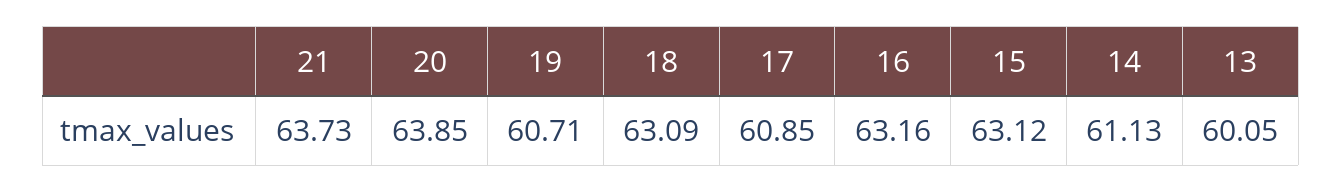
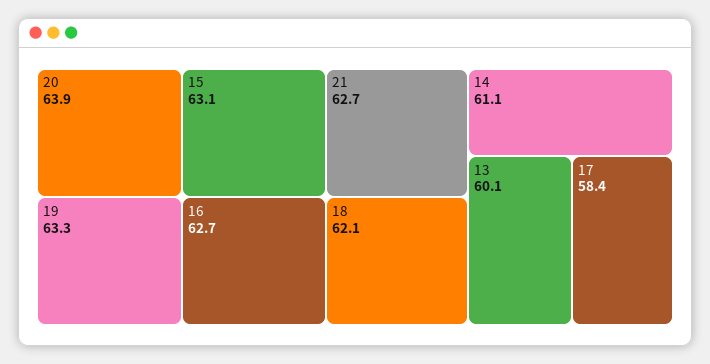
21: 63.73 -> 62.7
19: 60.71 -> 63.3
18: 63.09 -> 62.1
17: 60.85 -> 58.4
16: 63.16 -> 62.7

